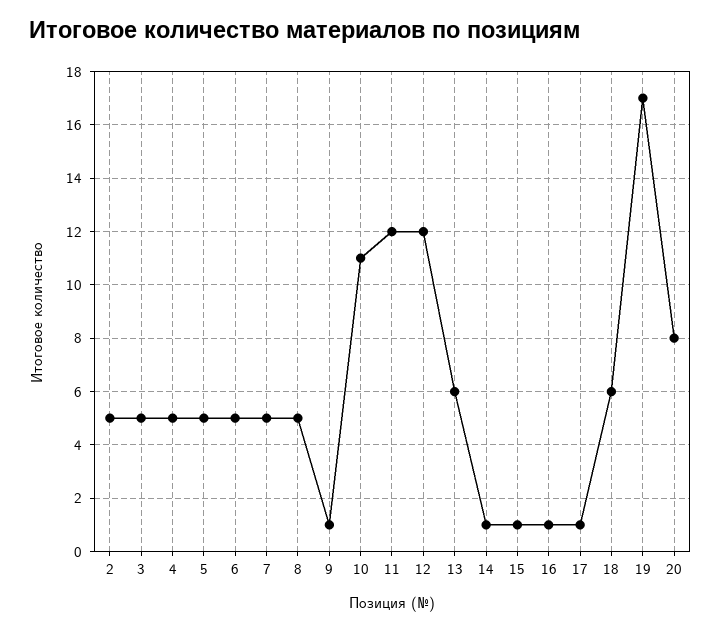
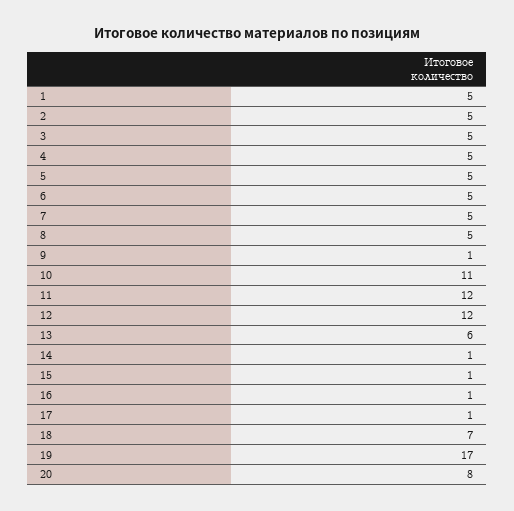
18: 6 -> 7
1: none -> 5

